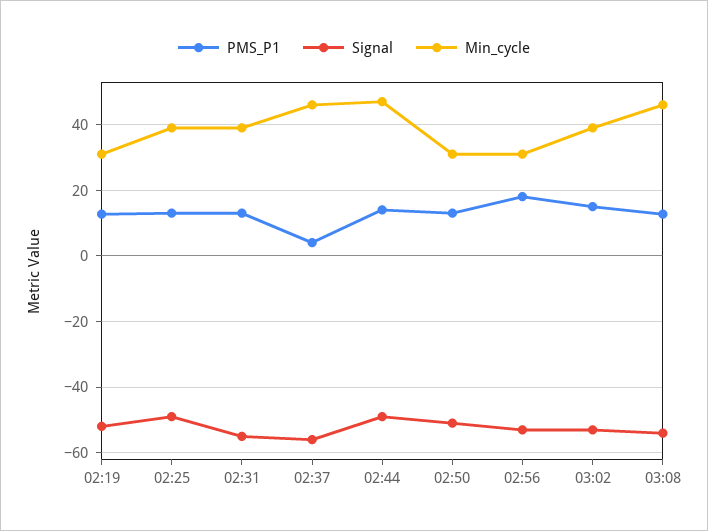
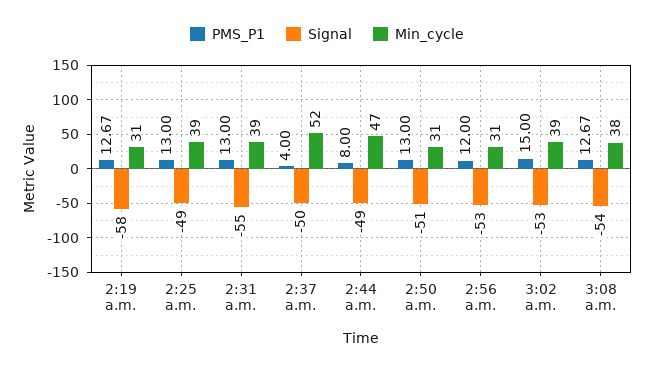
Signal, 02:19: -52 -> -58
Signal, 02:37: -56 -> -50
Min_cycle, 02:37: 46 -> 52
PMS_P1, 02:44: 14 -> 8
PMS_P1, 02:56: 18 -> 12
Min_cycle, 03:08: 46 -> 38

